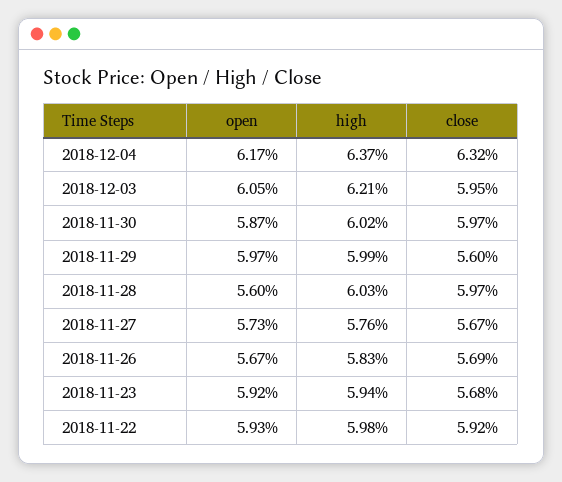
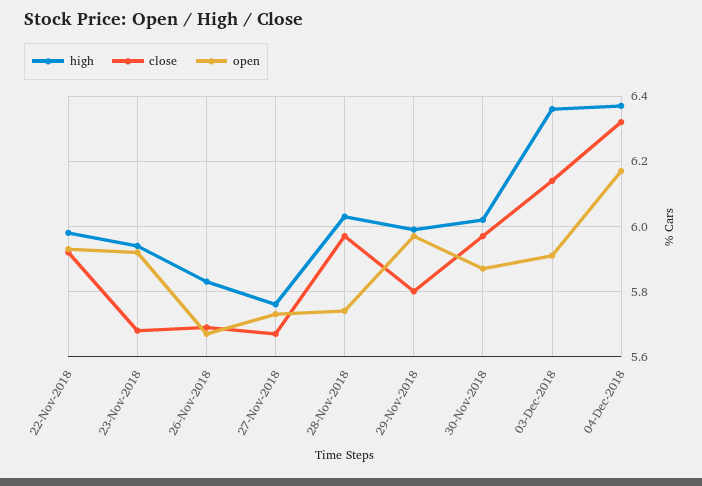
open, 2018-12-03: 6.05 -> 5.9
high, 2018-12-03: 6.21 -> 6.35
close, 2018-12-03: 5.95 -> 6.15
close, 2018-11-29: 5.6 -> 5.8
open, 2018-11-28: 5.6 -> 5.75

